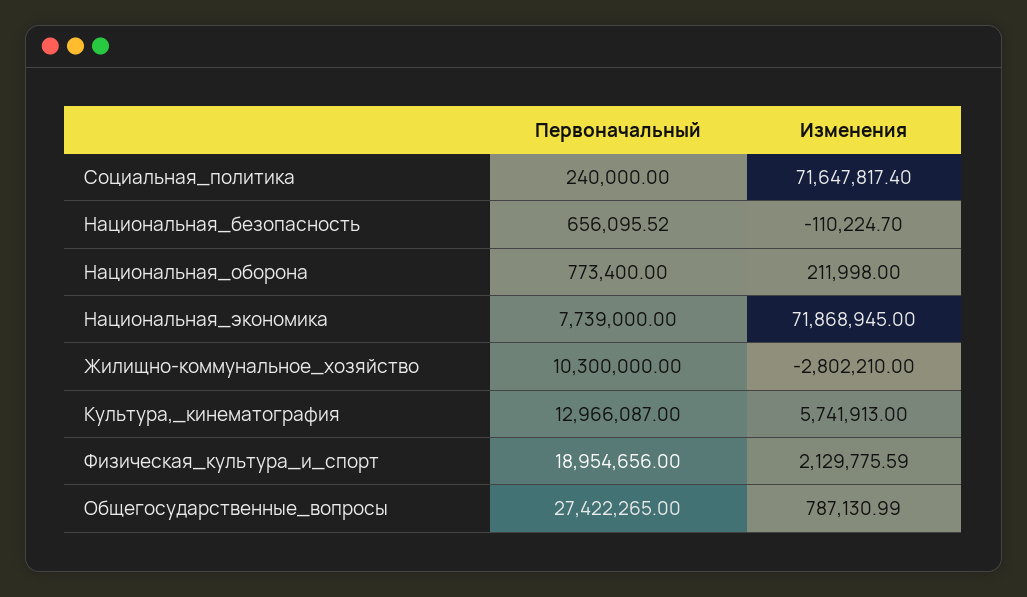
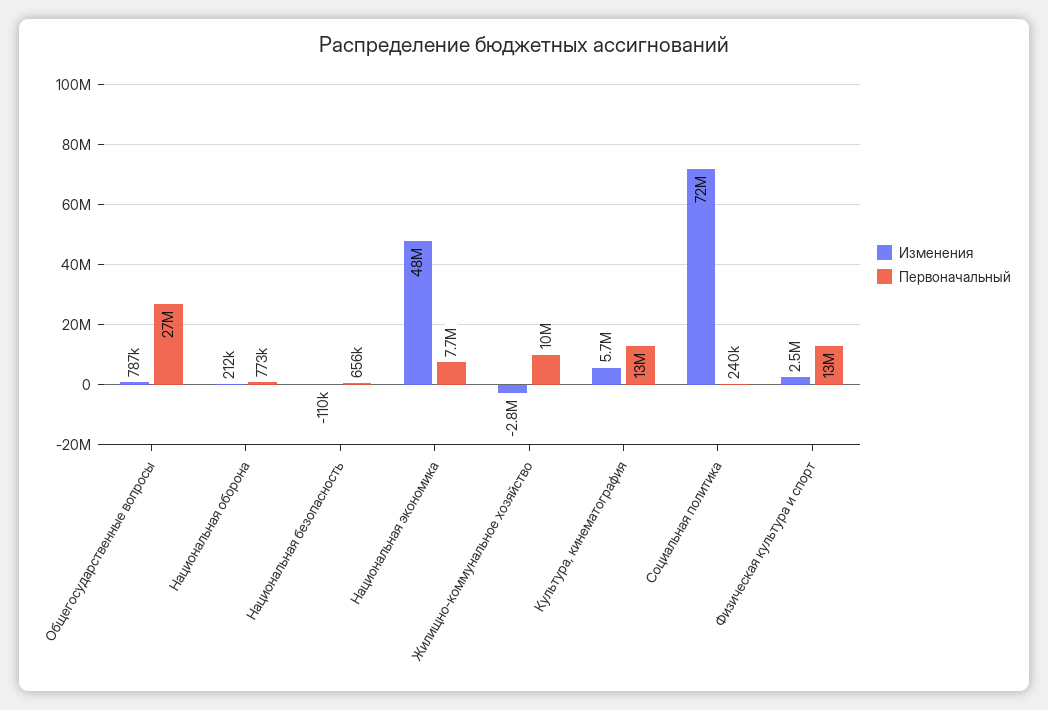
Изменения, Национальная_экономика: 71868945 -> 48000000
Первоначальный, Физическая_культура_и_спорт: 18954656 -> 13000000
Изменения, Физическая_культура_и_спорт: 2129775.59 -> 2500000

